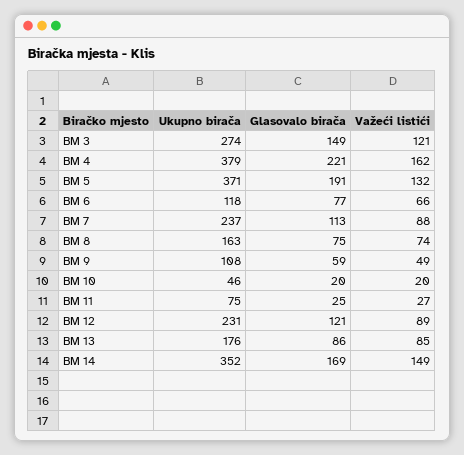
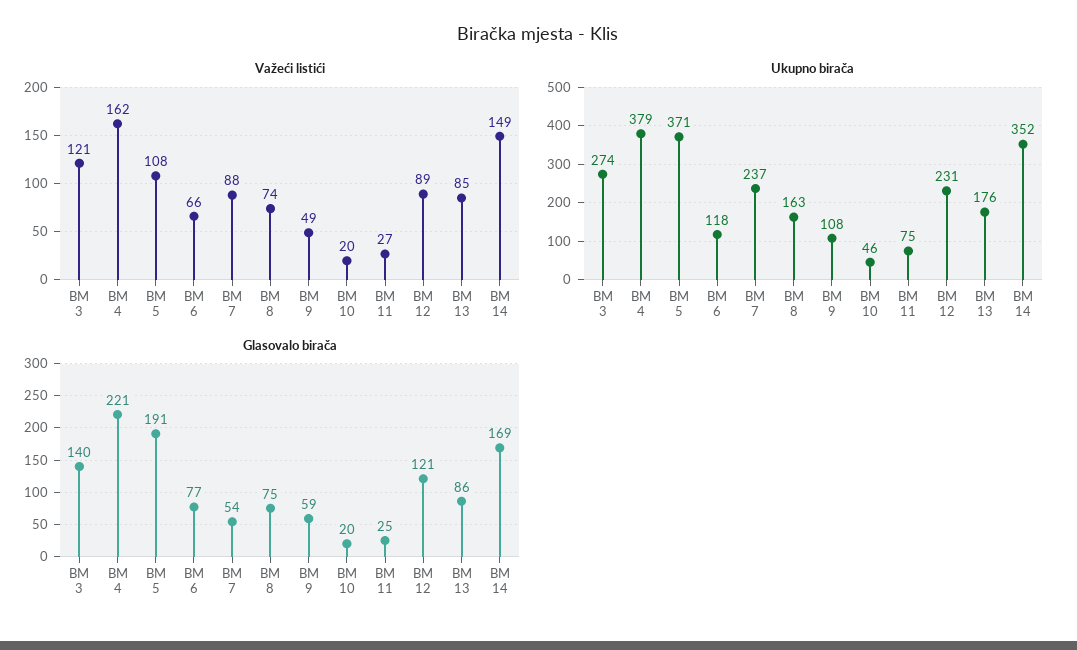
Glasovalo birača, BM 3: 149 -> 140
Važeći listići, BM 5: 132 -> 108
Glasovalo birača, BM 7: 113 -> 54

